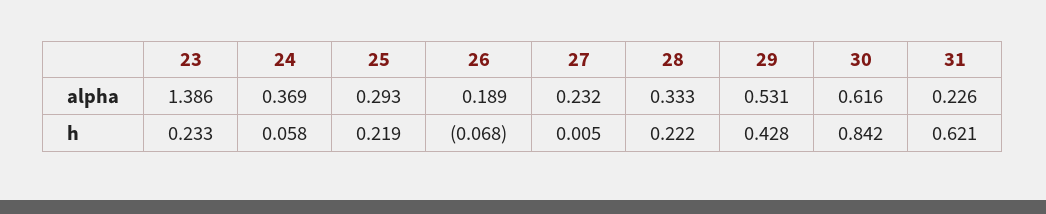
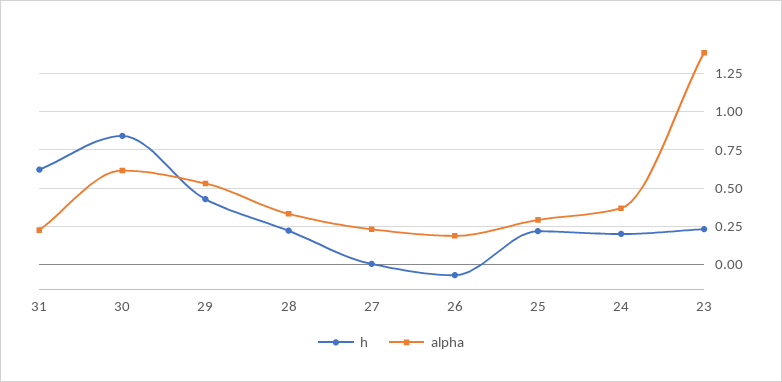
h, 24: 0.058 -> 0.2

